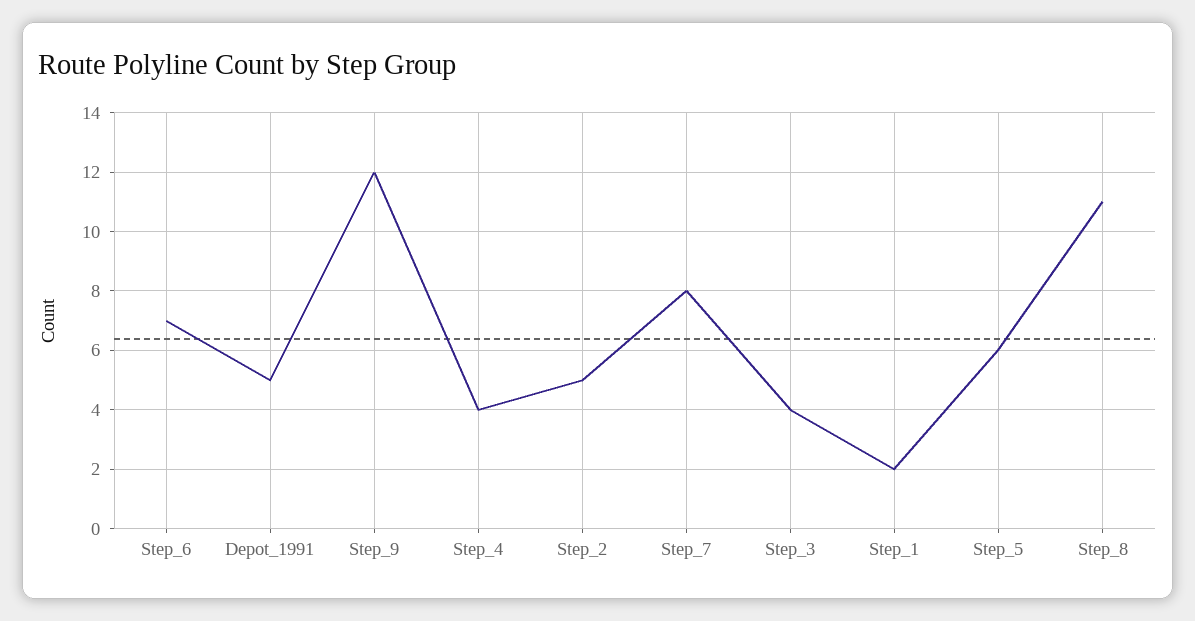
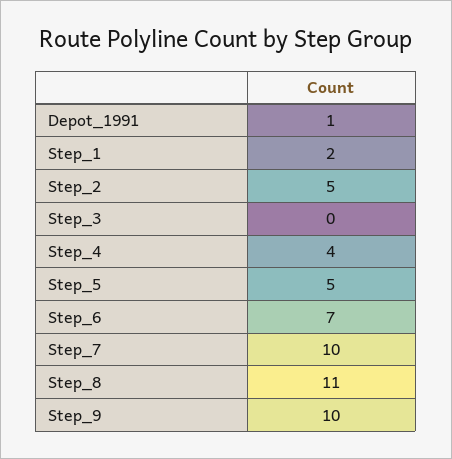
Depot_1991: 5 -> 1
Step_9: 12 -> 10
Step_7: 8 -> 10
Step_3: 4 -> 0
Step_5: 6 -> 5

